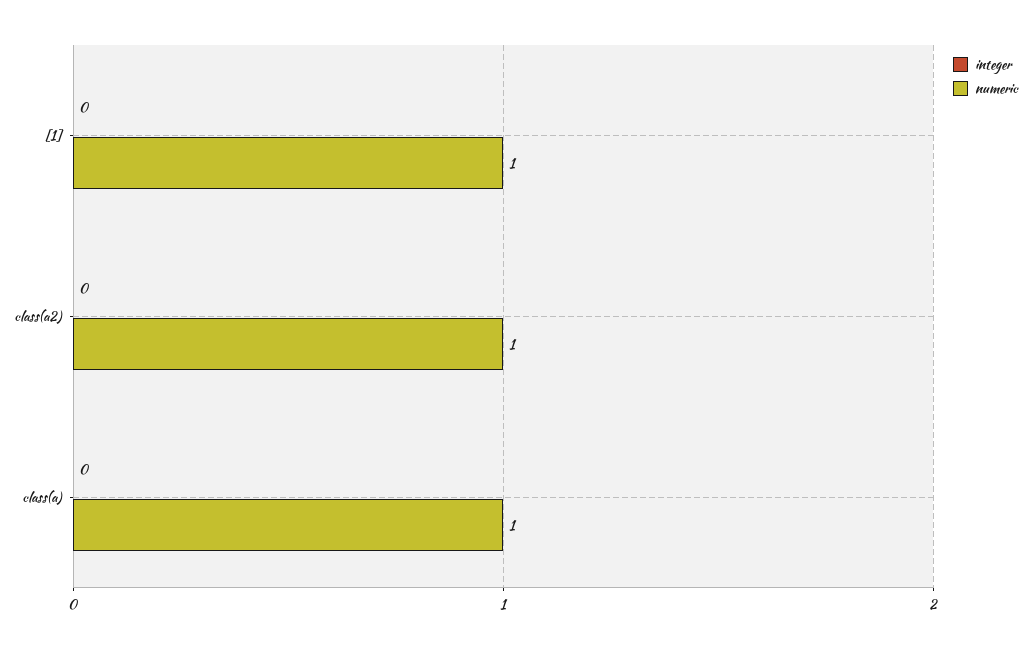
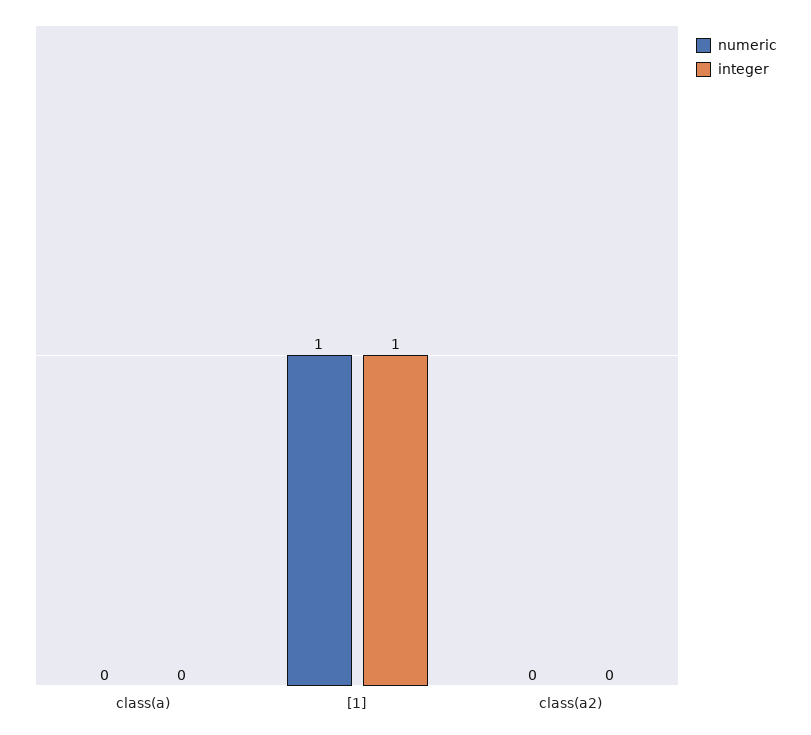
integer, [1]: 0 -> 1
numeric, class(a2): 1 -> 0
numeric, class(a): 1 -> 0

